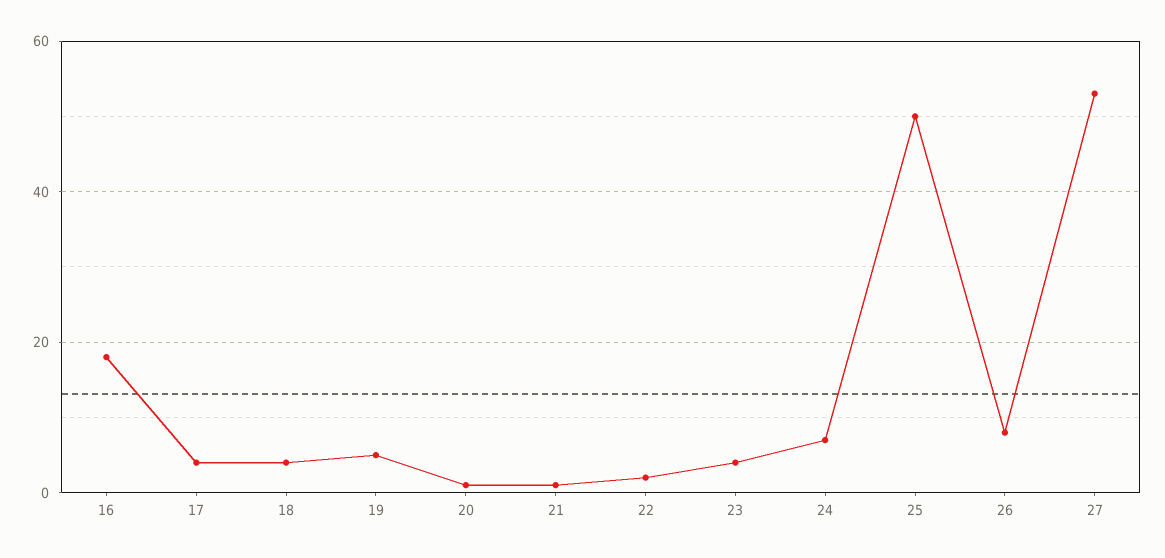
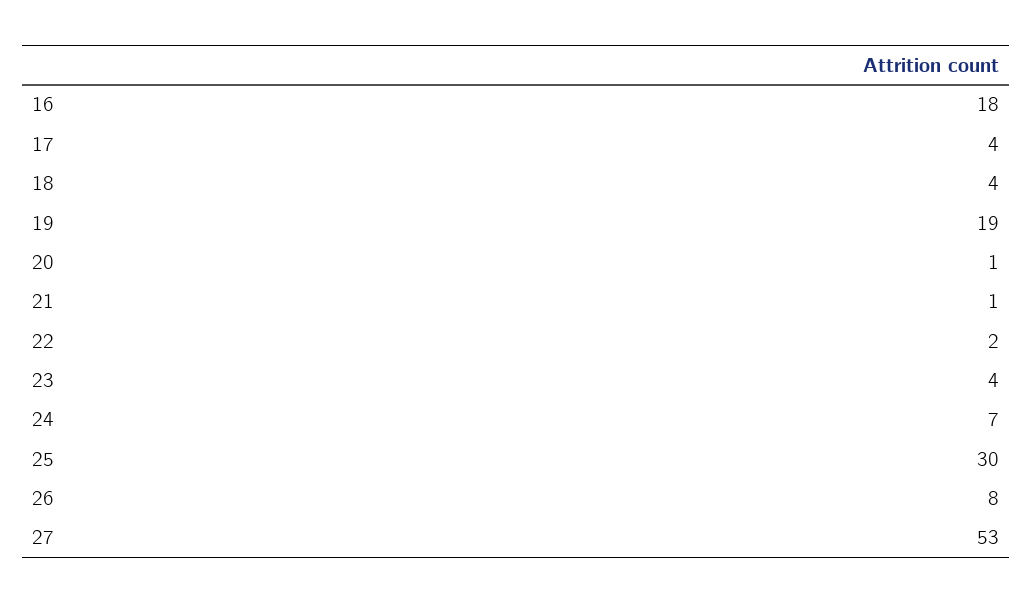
19: 5 -> 19
25: 50 -> 30

